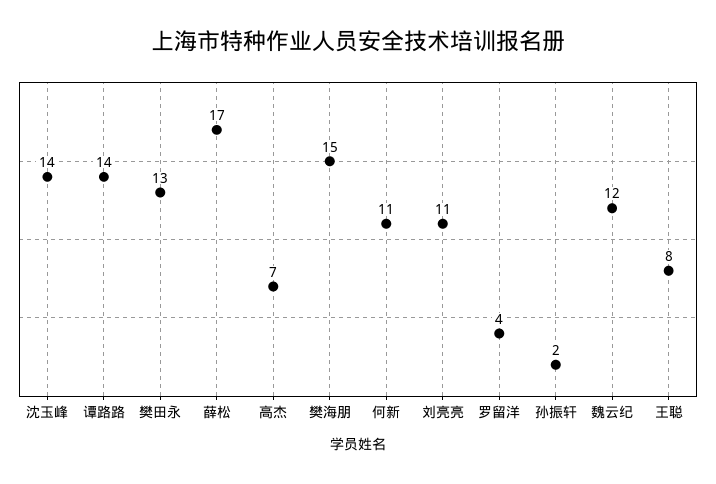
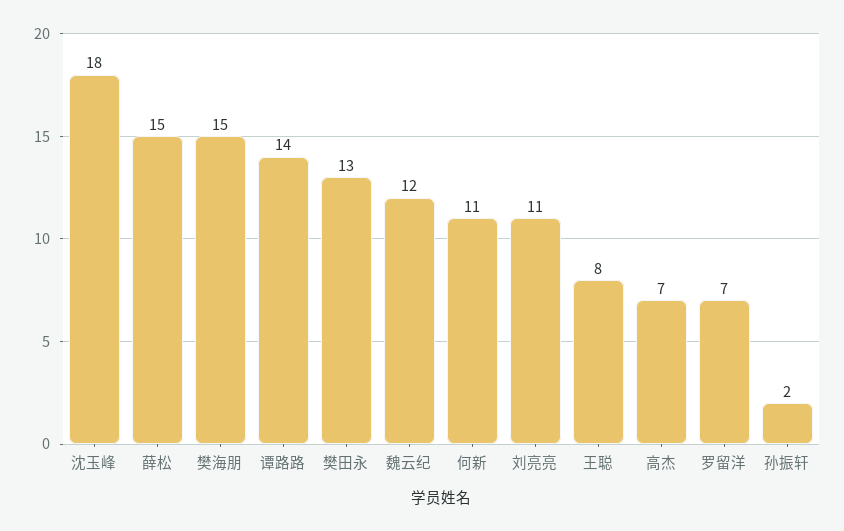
沈玉峰: 14 -> 18
薛松: 17 -> 15
罗留洋: 4 -> 7

